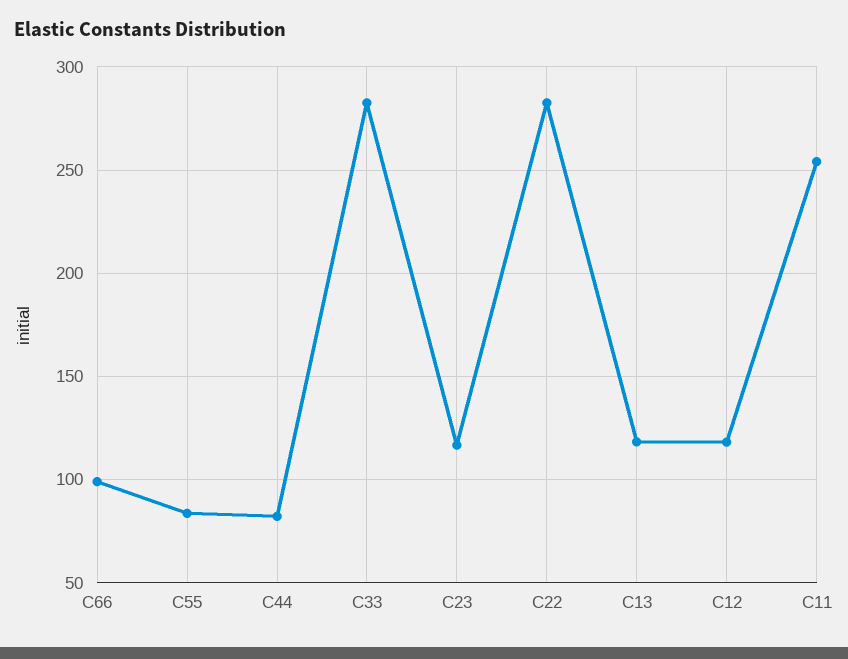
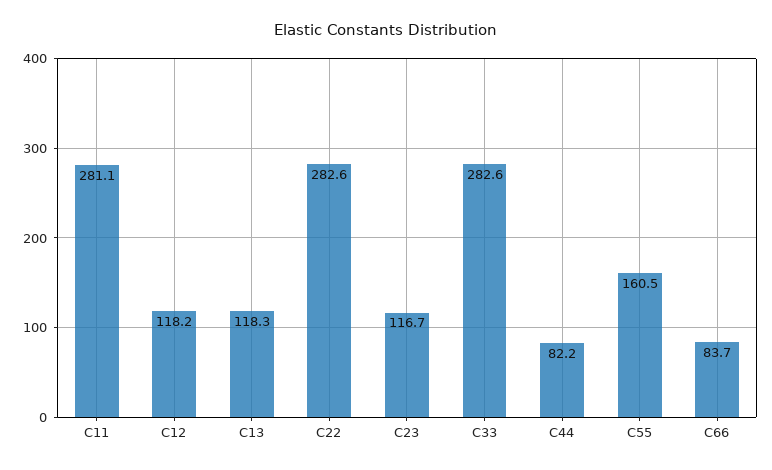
C66: 100 -> 83.7
C55: 85 -> 160.5
C11: 255 -> 281.1

